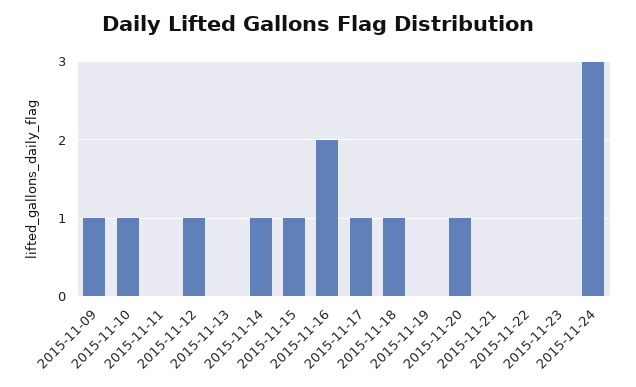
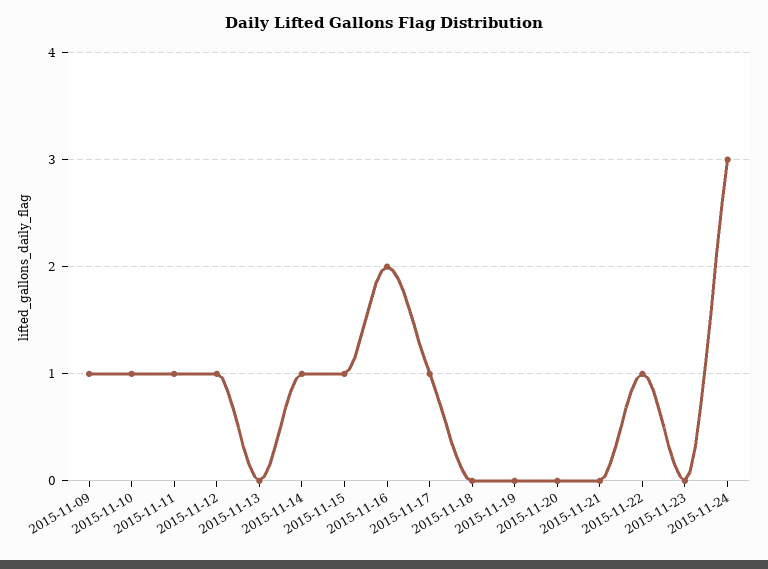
2015-11-11: 0 -> 1
2015-11-18: 1 -> 0
2015-11-20: 1 -> 0
2015-11-22: 0 -> 1

